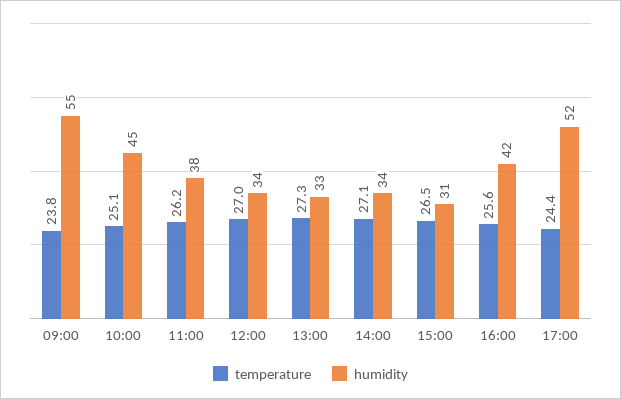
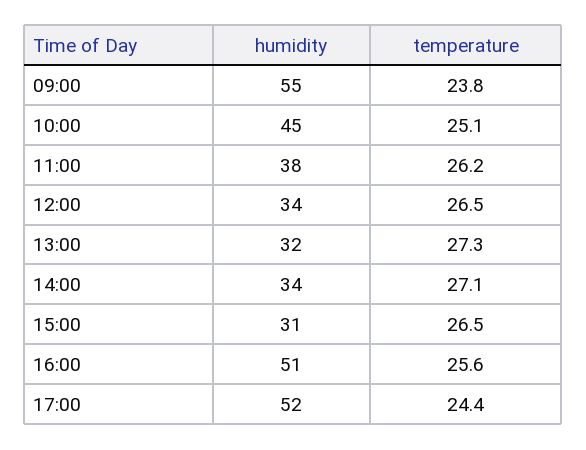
temperature, 12:00: 27 -> 26.5
humidity, 13:00: 33 -> 32
humidity, 16:00: 42 -> 51

